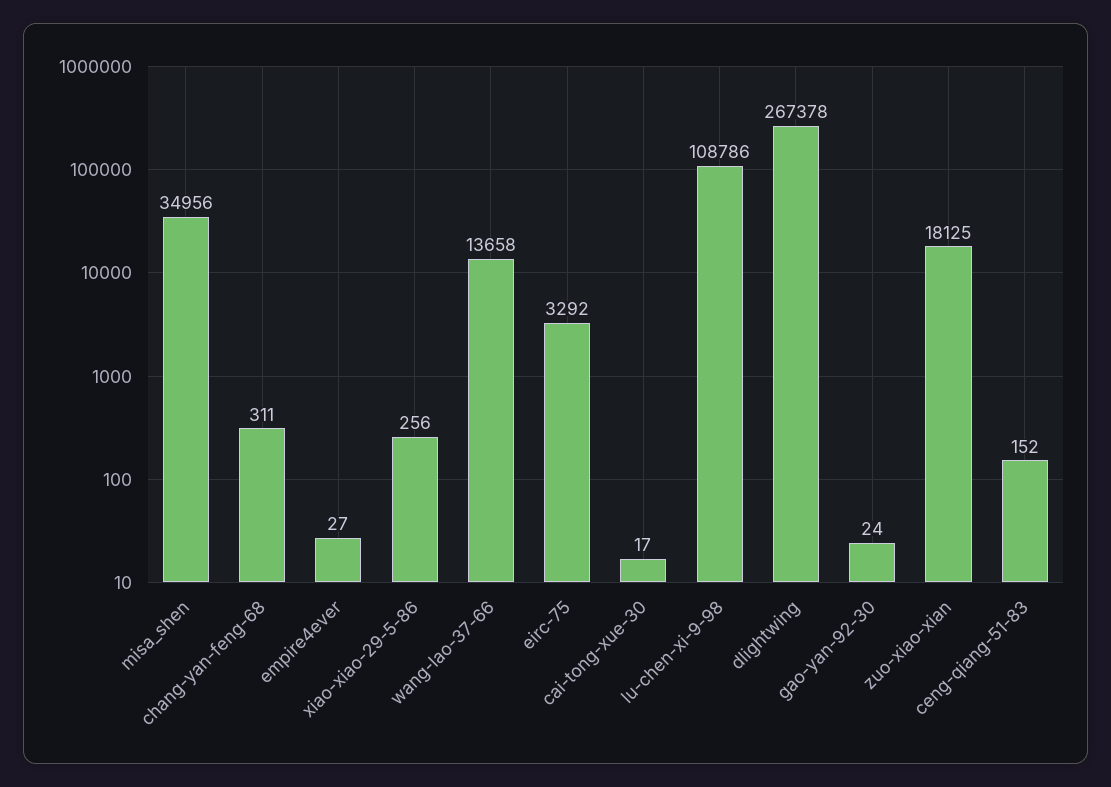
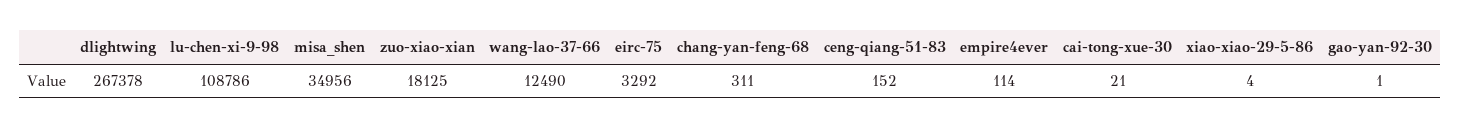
empire4ever: 27 -> 114
xiao-xiao-29-5-86: 256 -> 4
wang-lao-37-66: 13658 -> 12490
cai-tong-xue-30: 17 -> 21
gao-yan-92-30: 24 -> 1

